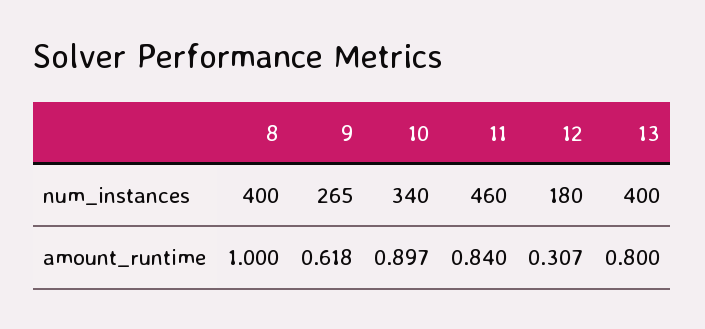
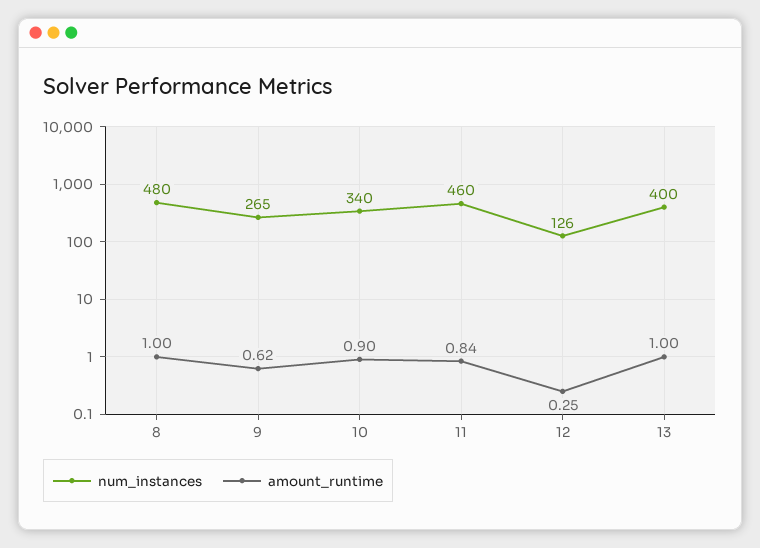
num_instances, 8: 400 -> 480
num_instances, 12: 180 -> 126
amount_runtime, 12: 0.307 -> 0.25
amount_runtime, 13: 0.8 -> 1

